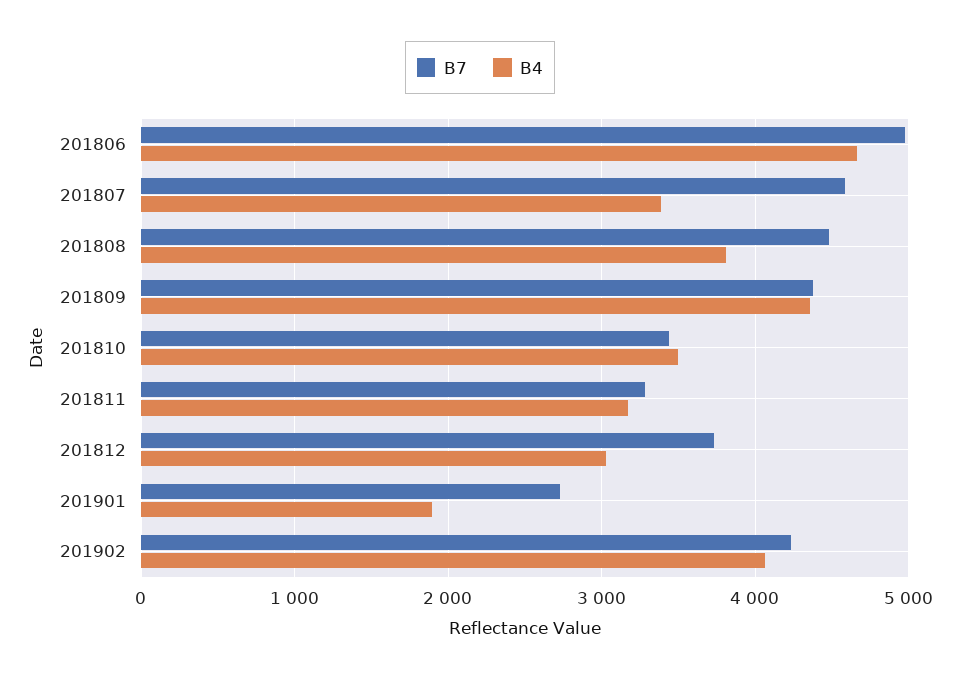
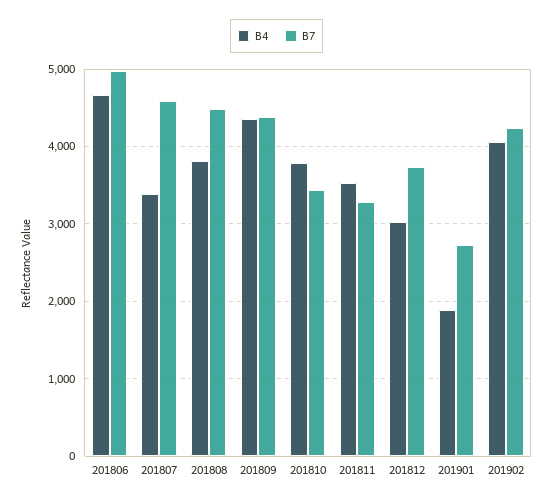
B4, 201810: 3500 -> 3800
B4, 201811: 3200 -> 3500

